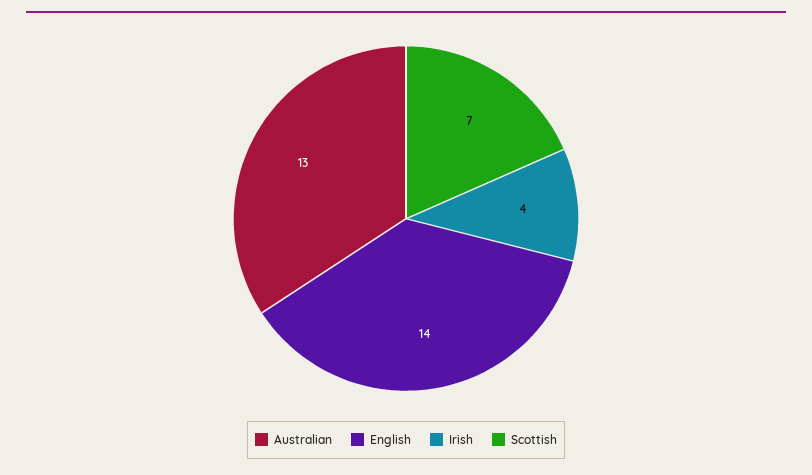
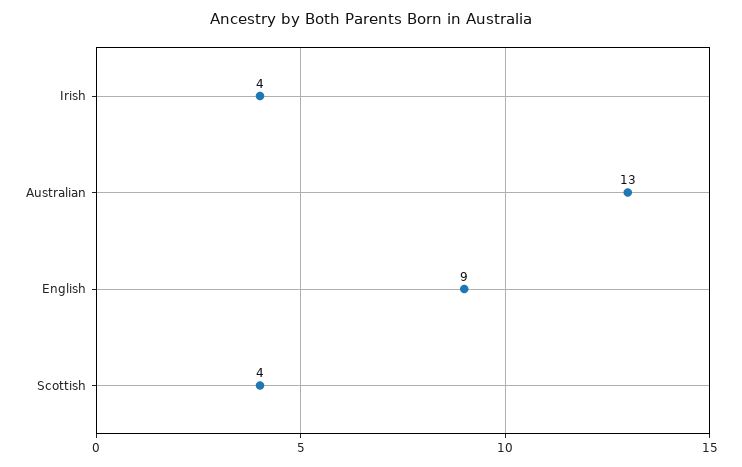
English: 14 -> 9
Scottish: 7 -> 4

